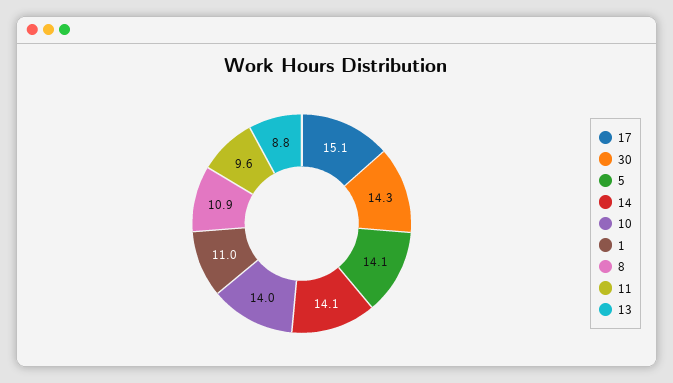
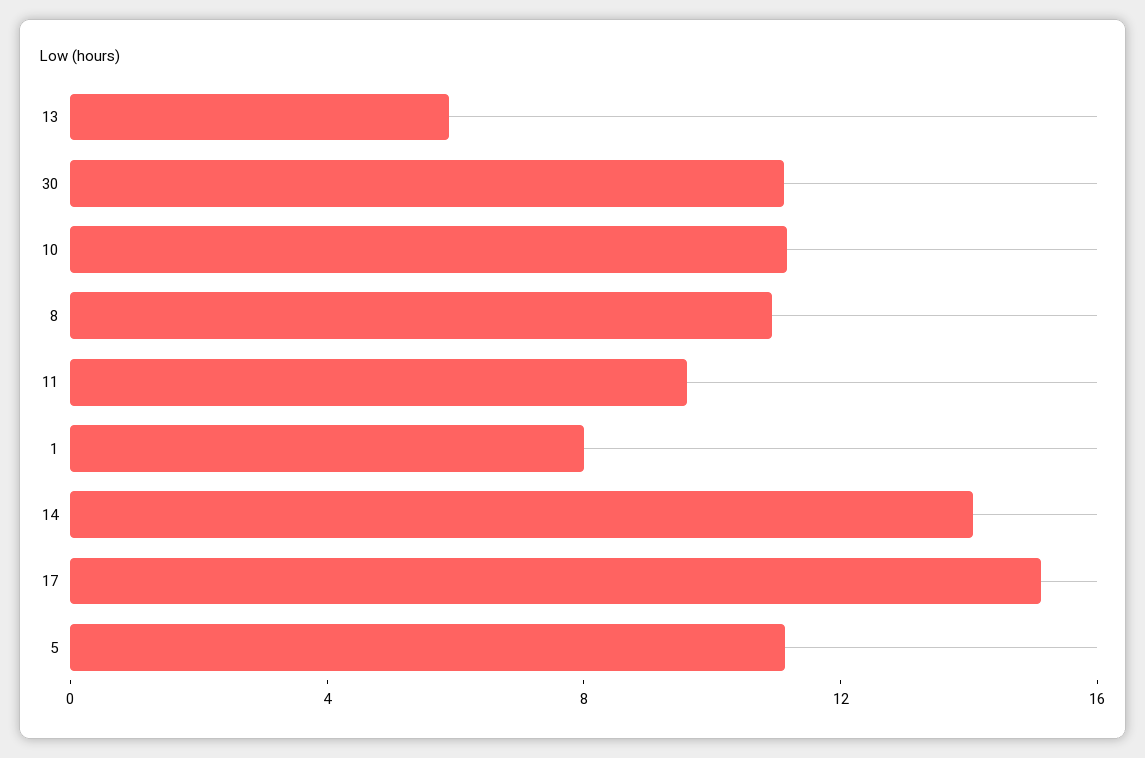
30: 14.3 -> 11
5: 14.1 -> 11
10: 14 -> 11
1: 11 -> 8
13: 8.8 -> 6

